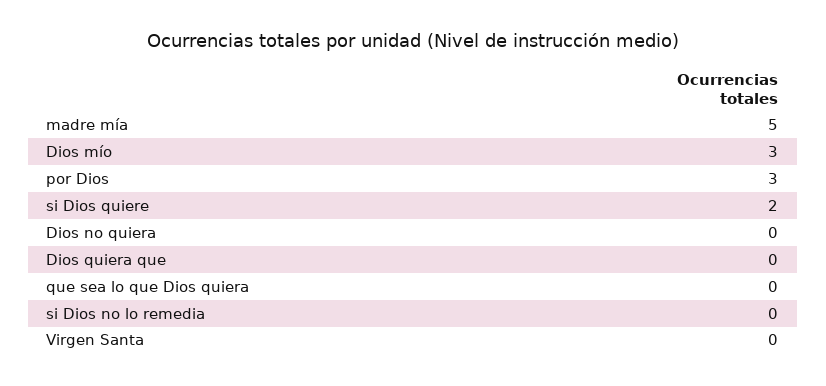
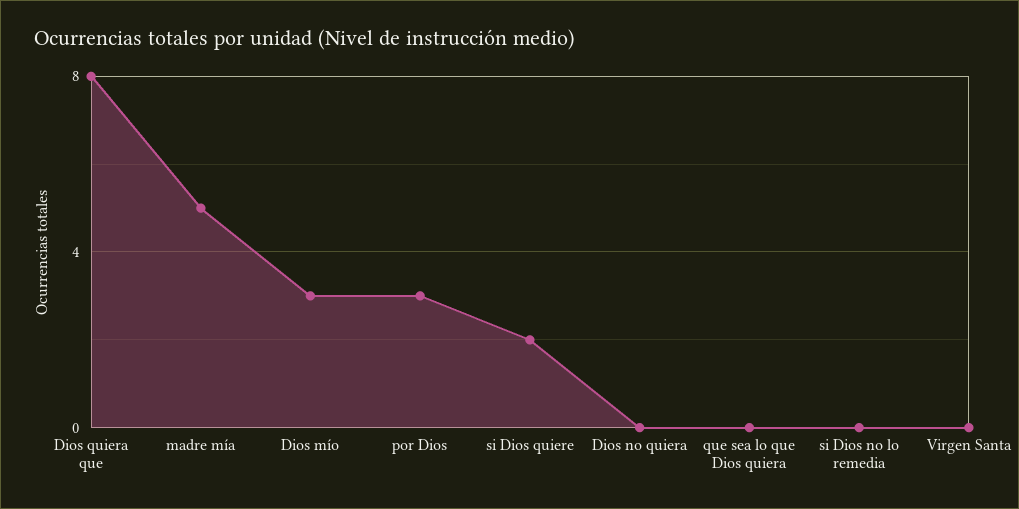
Dios quiera que: 0 -> 8

